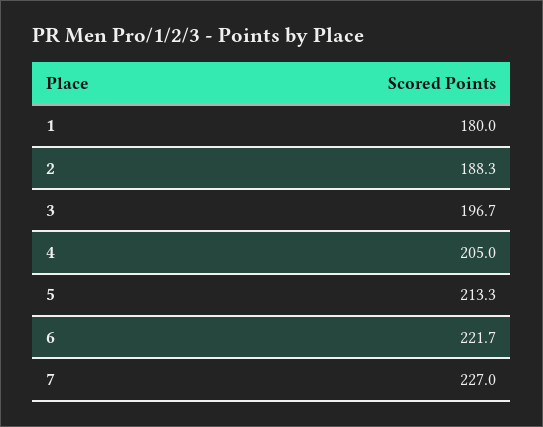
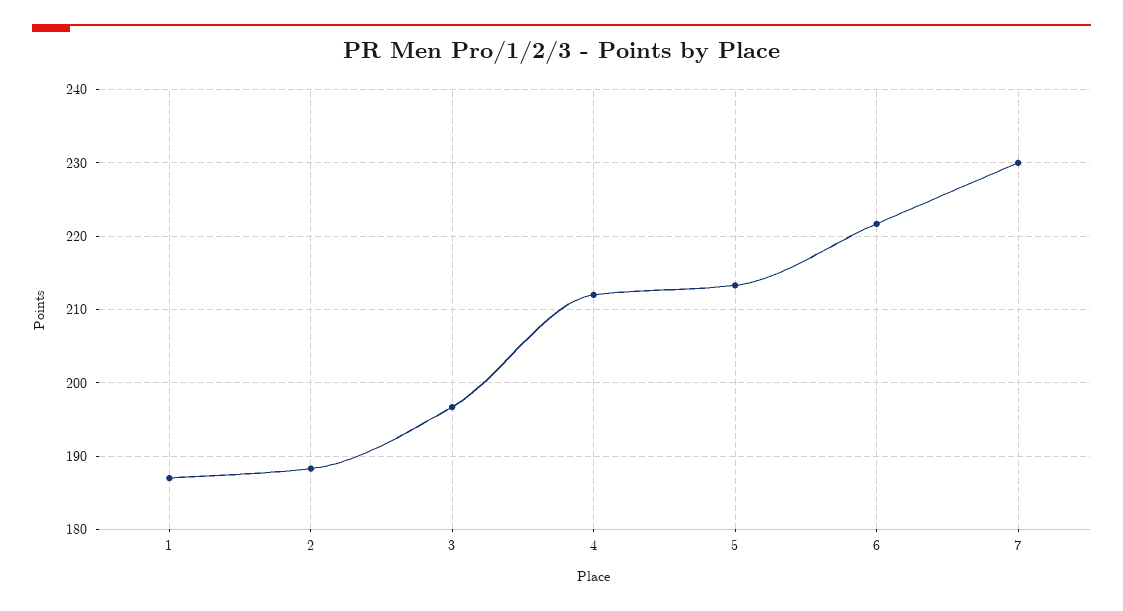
1: 180 -> 187
4: 205 -> 212
7: 227 -> 230

